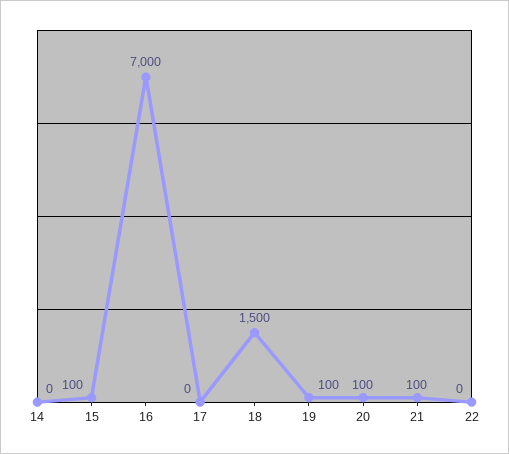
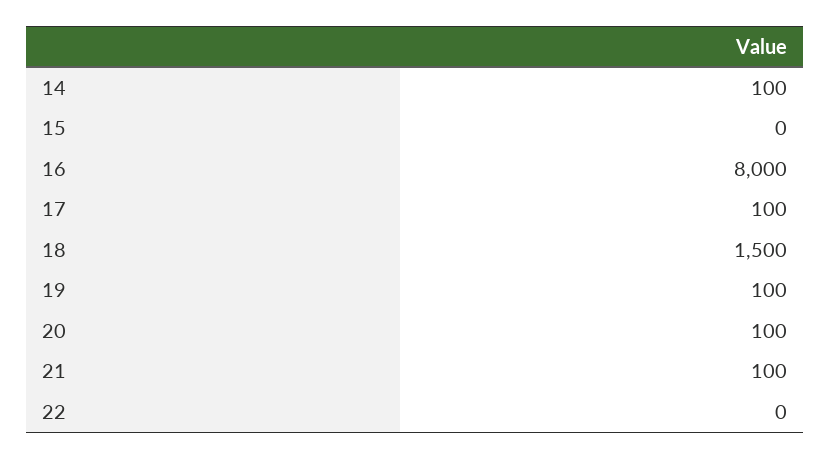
14: 0 -> 100
15: 100 -> 0
16: 7000 -> 8000
17: 0 -> 100

